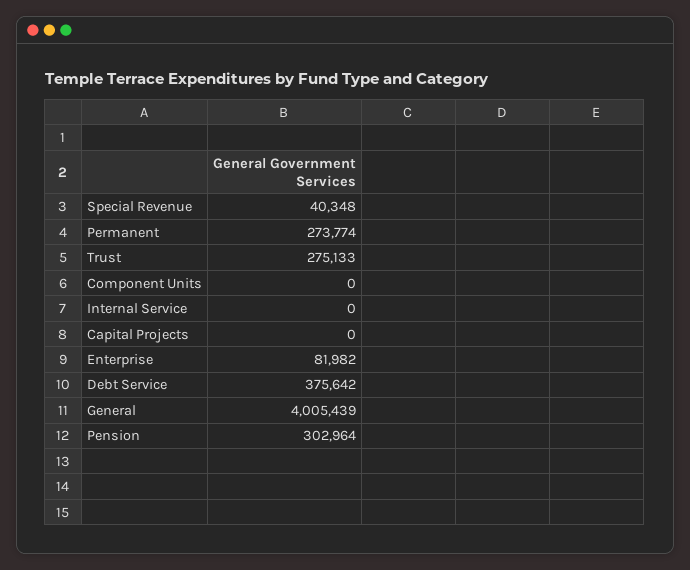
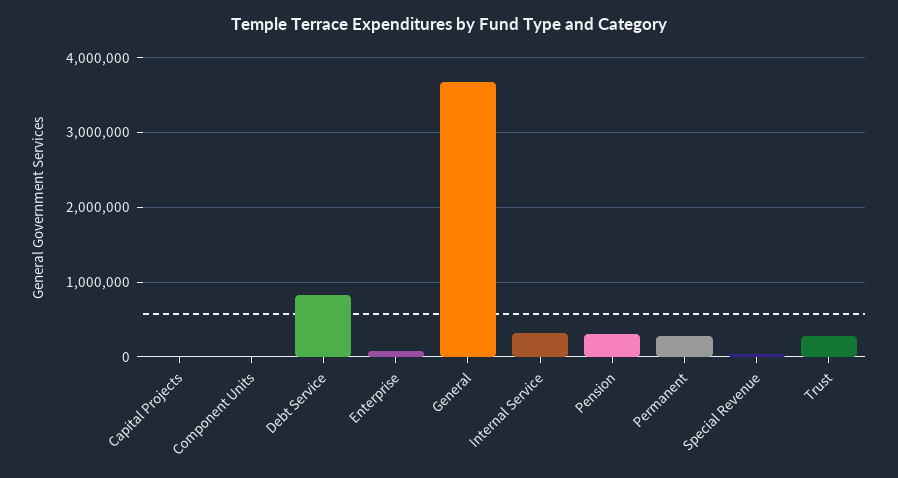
Internal Service: 0 -> 300000
Debt Service: 375642 -> 800000
General: 4005439 -> 3700000

